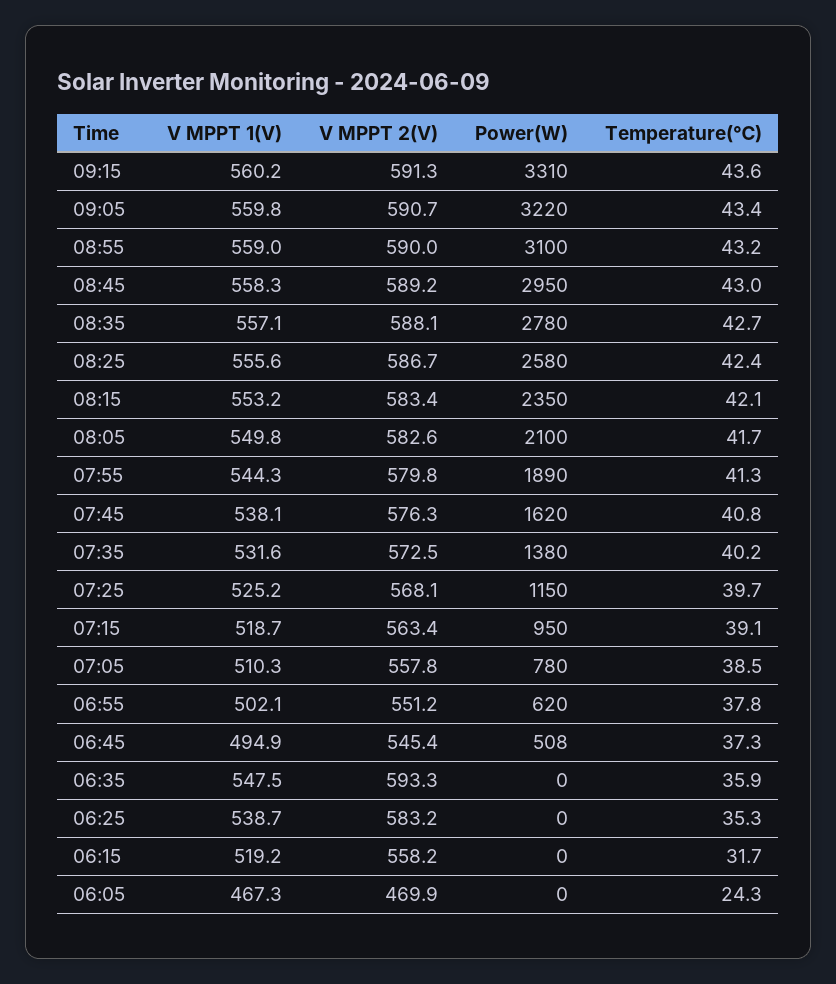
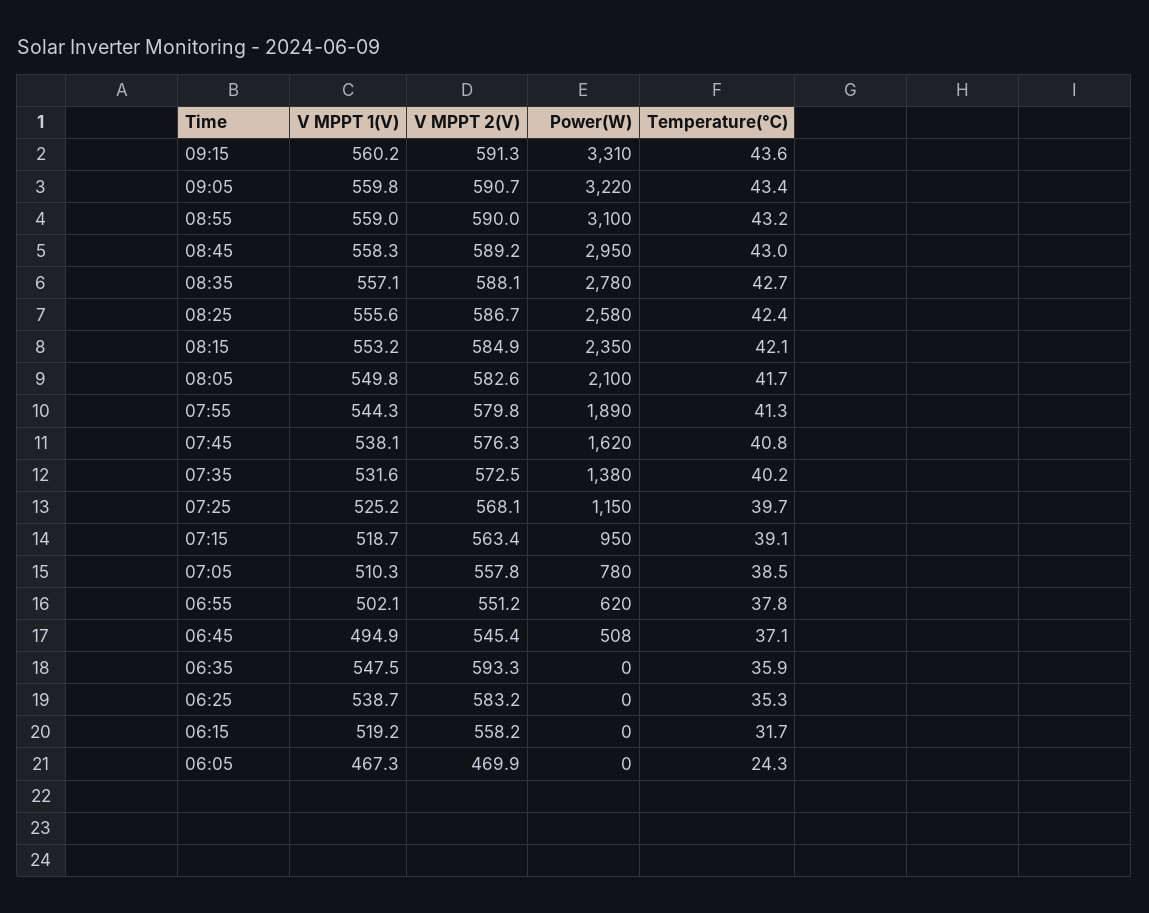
V MPPT 2(V), 08:15: 583.4 -> 584.9
Temperature(℃), 06:45: 37.3 -> 37.1

